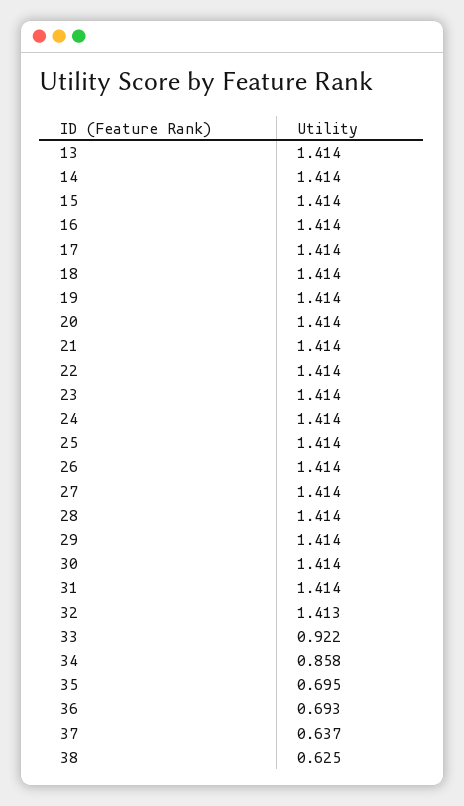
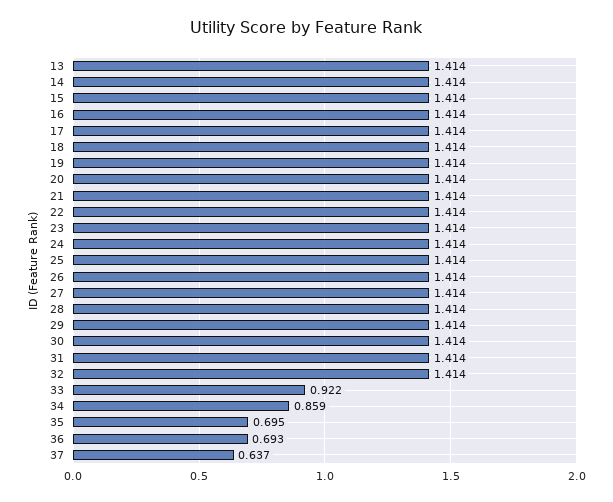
32: 1.413 -> 1.414
34: 0.858 -> 0.859
38: 0.625 -> none

